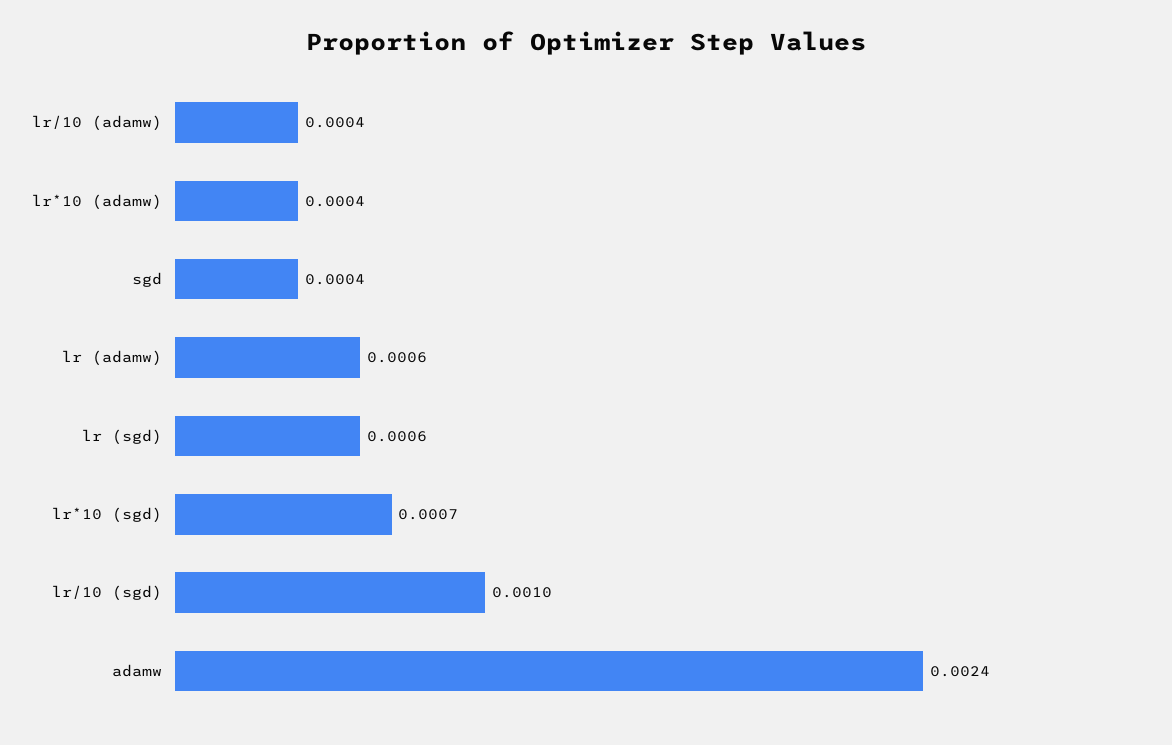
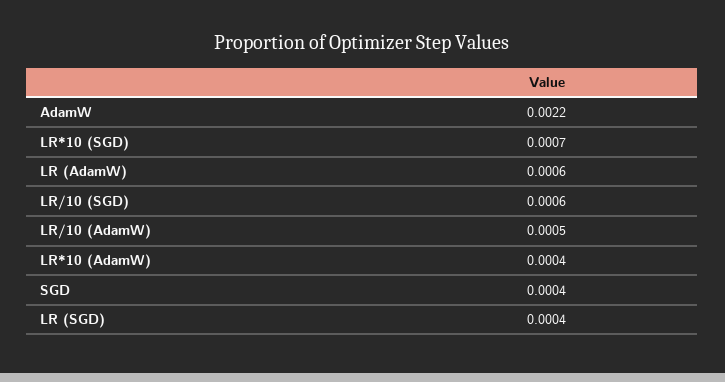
lr/10 (adamw): 0.0004 -> 0.0005
lr (sgd): 0.0006 -> 0.0004
lr/10 (sgd): 0.001 -> 0.0006
adamw: 0.0024 -> 0.0022

